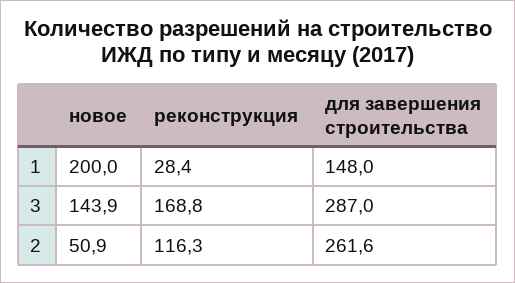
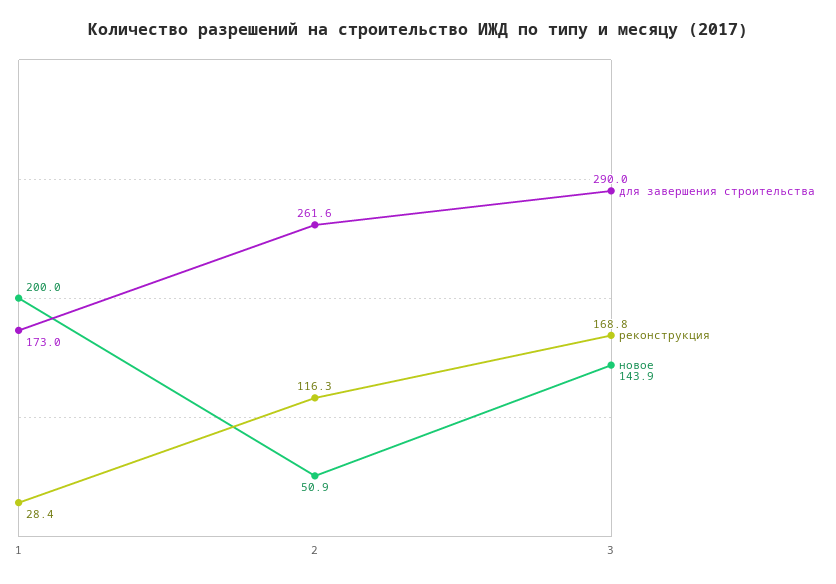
для завершения строительства, 1: 148 -> 173
для завершения строительства, 3: 287 -> 290

